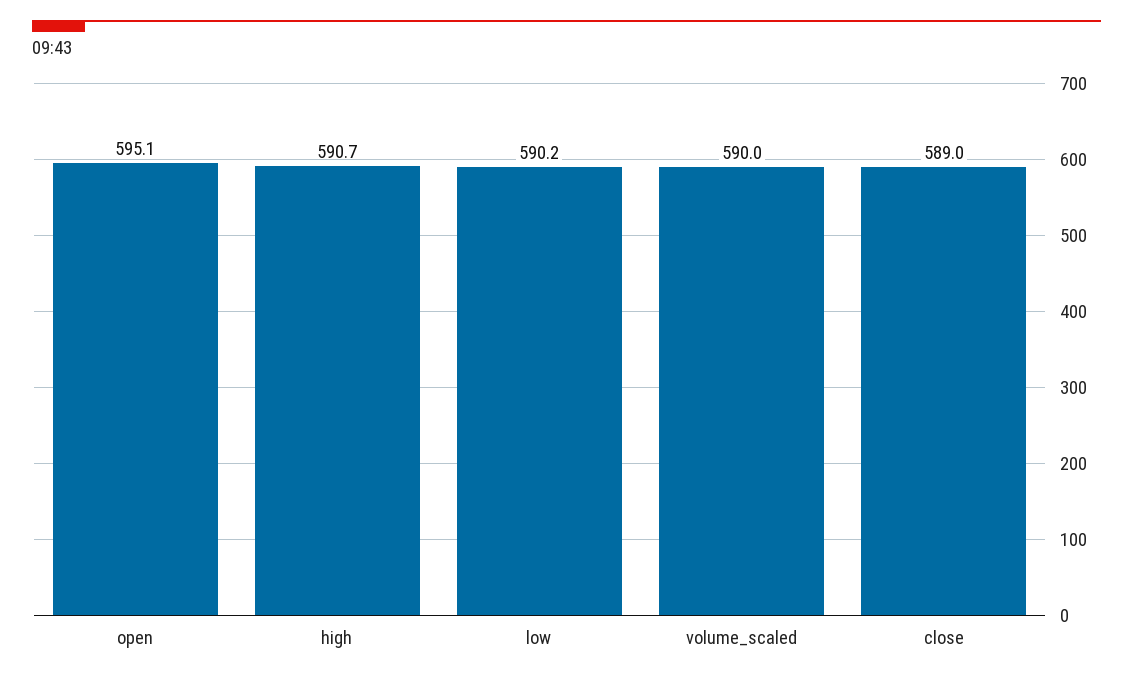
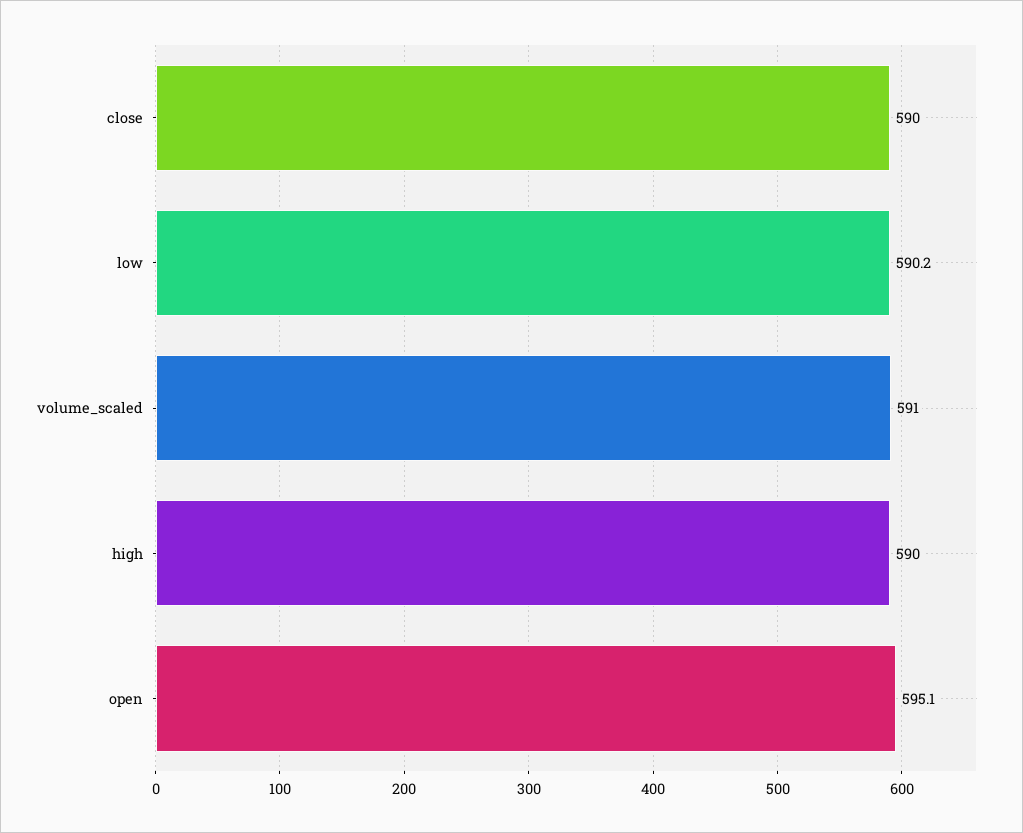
high: 590.7 -> 590
volume_scaled: 590 -> 591
close: 589 -> 590

